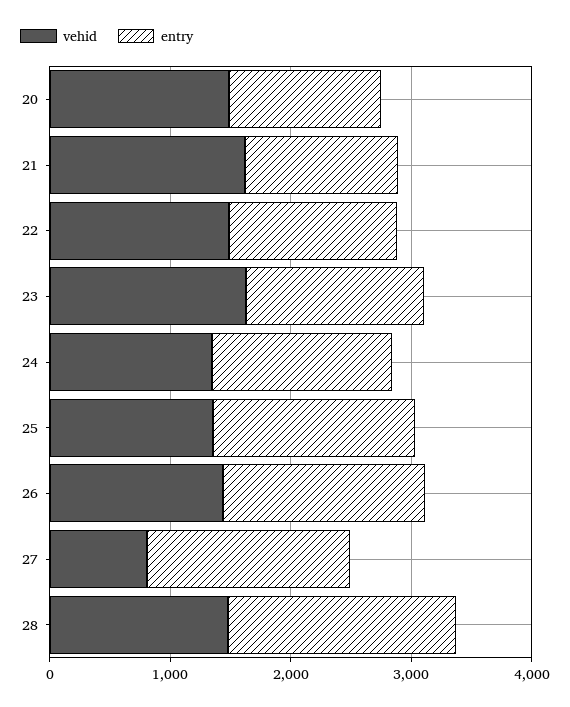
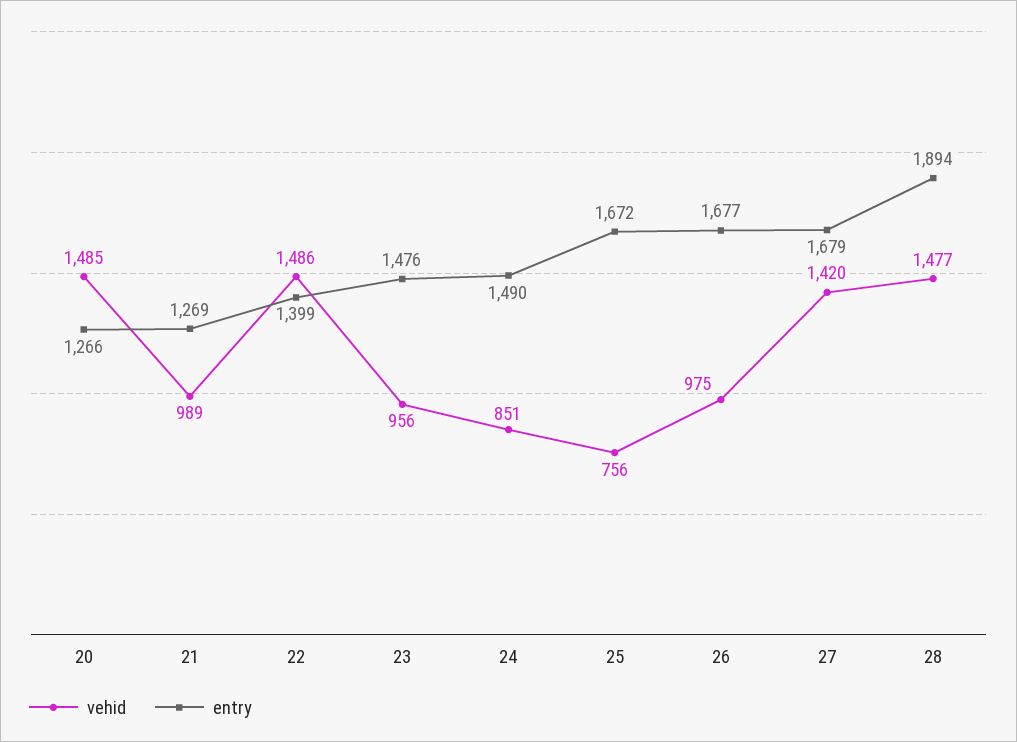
vehid, 21: 1600 -> 989
vehid, 23: 1600 -> 956
vehid, 24: 1400 -> 851
vehid, 25: 1400 -> 756
vehid, 26: 1400 -> 975
vehid, 27: 800 -> 1420

